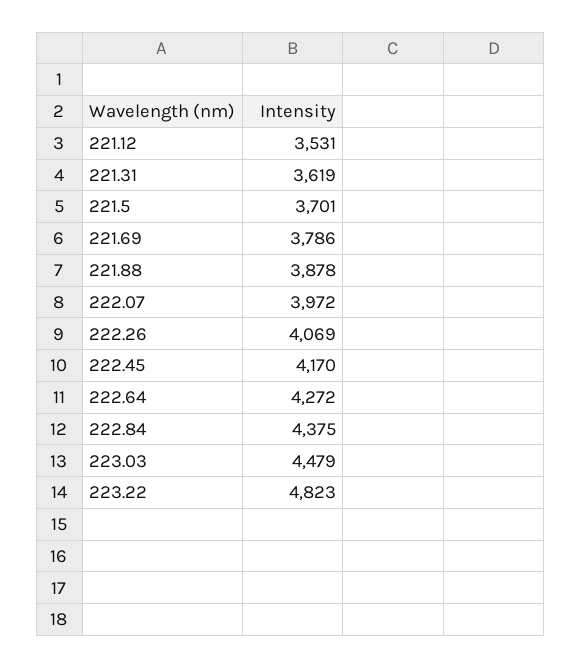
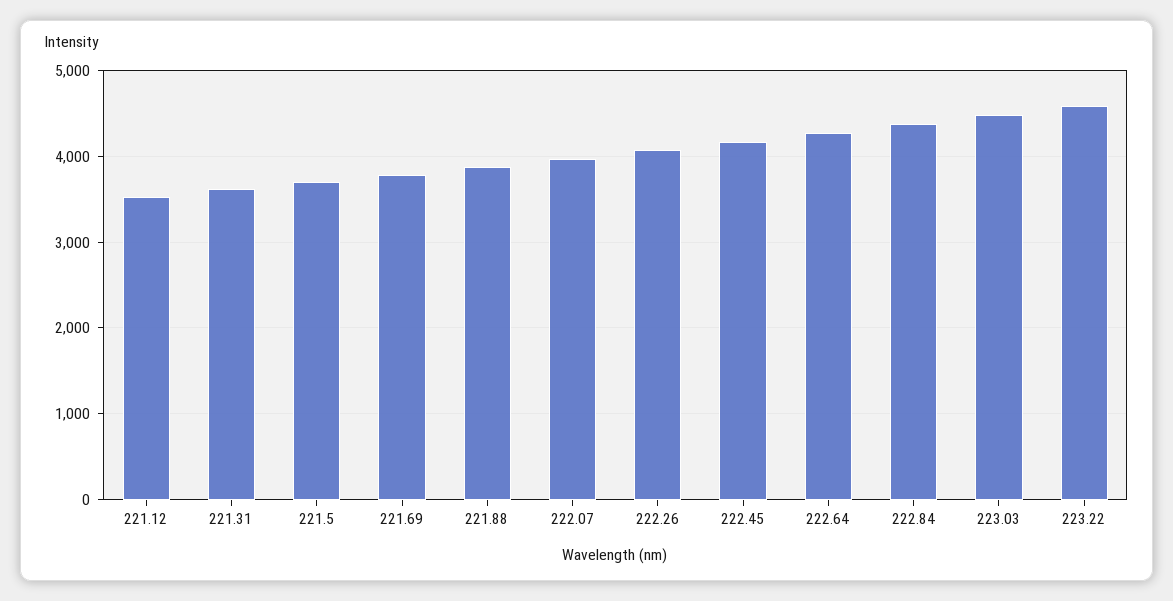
223.22: 4823 -> 4600

